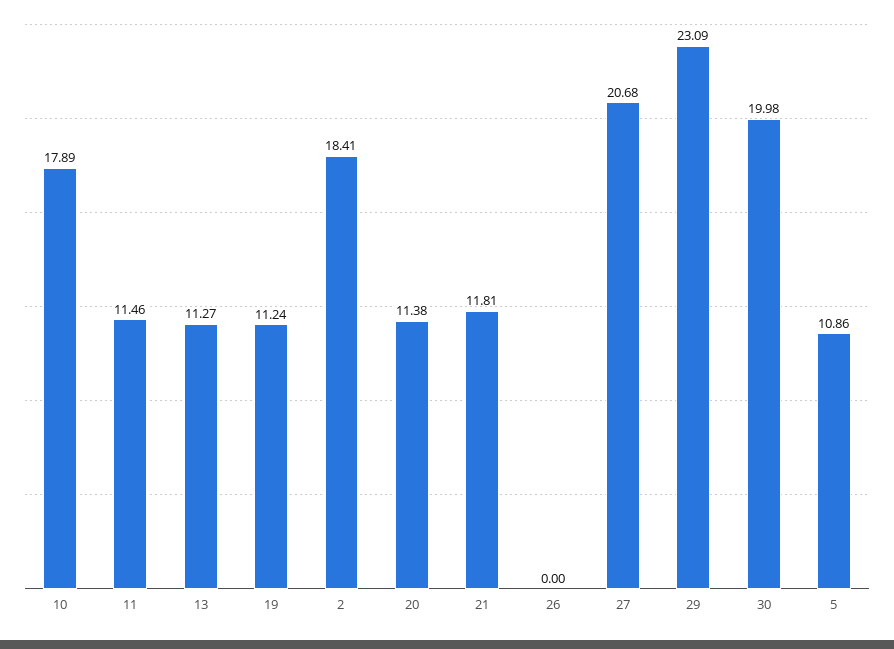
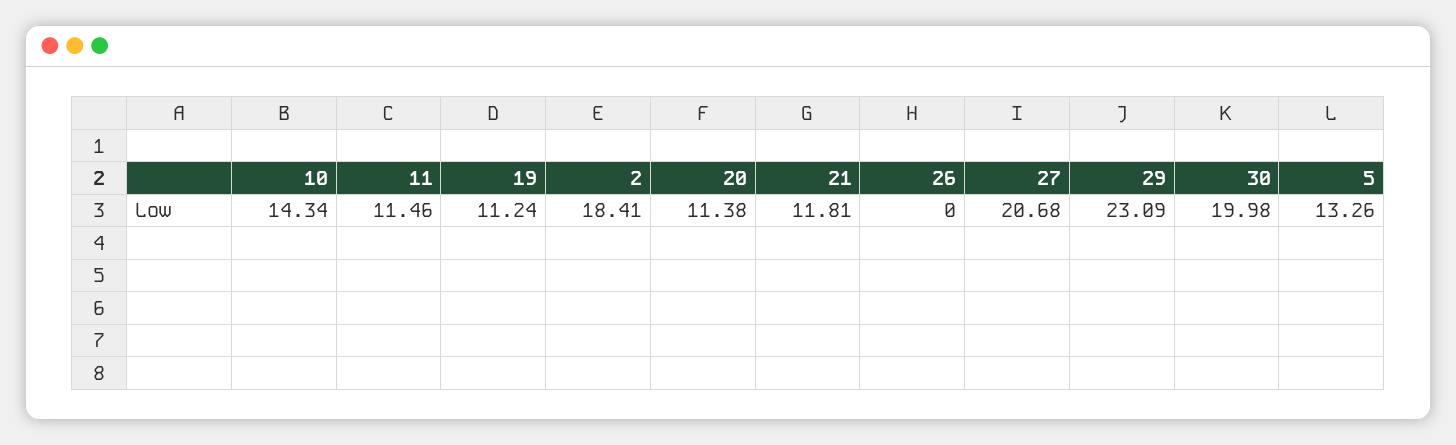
10: 17.89 -> 14.34
13: 11.27 -> none
5: 10.86 -> 13.26

